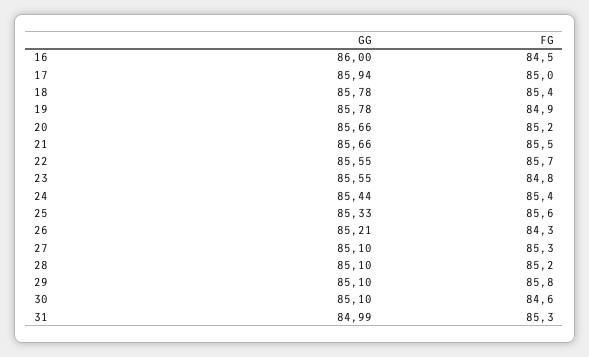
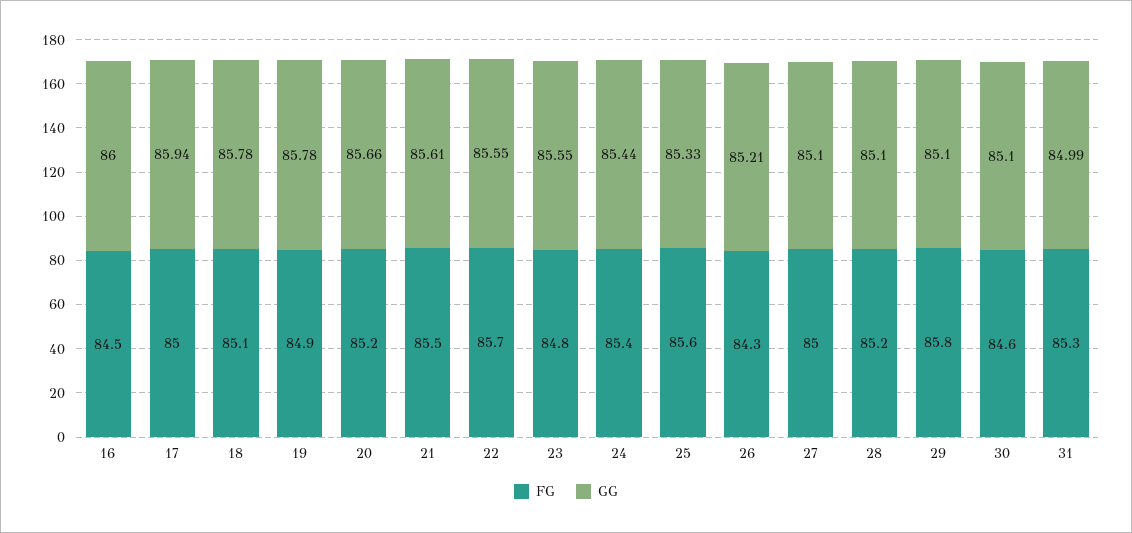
FG, 18: 85.4 -> 85.1
GG, 21: 85.66 -> 85.61
FG, 27: 85.3 -> 85

